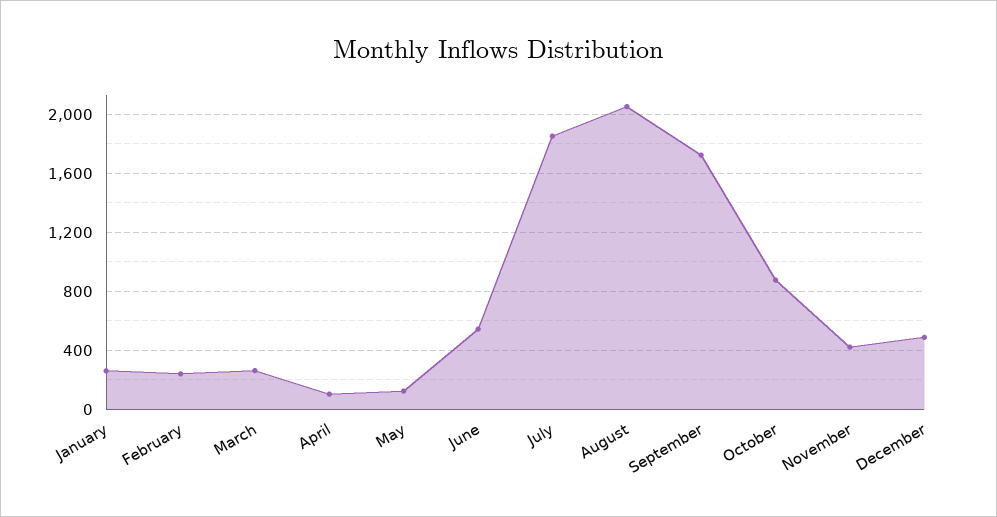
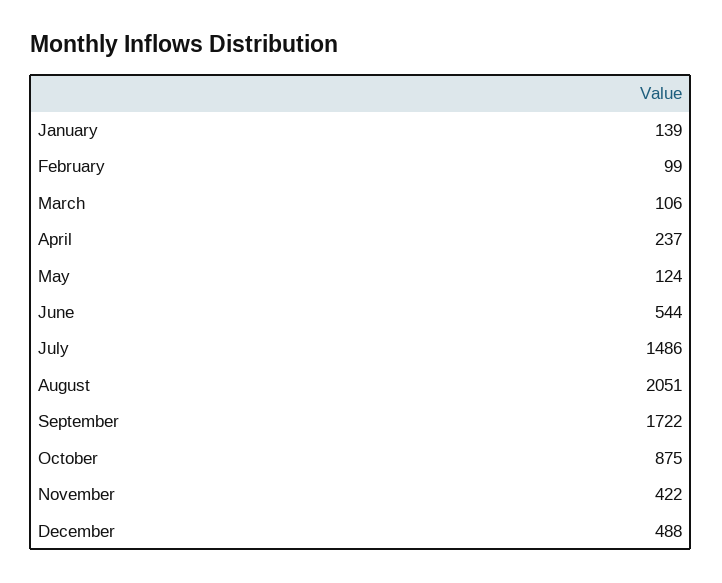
January: 250 -> 139
February: 250 -> 99
March: 250 -> 106
April: 100 -> 237
July: 1850 -> 1486

